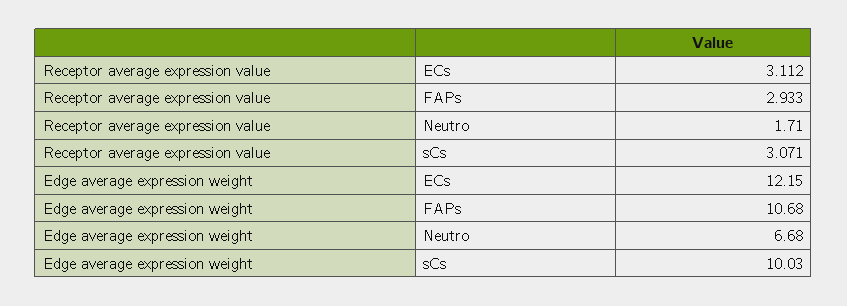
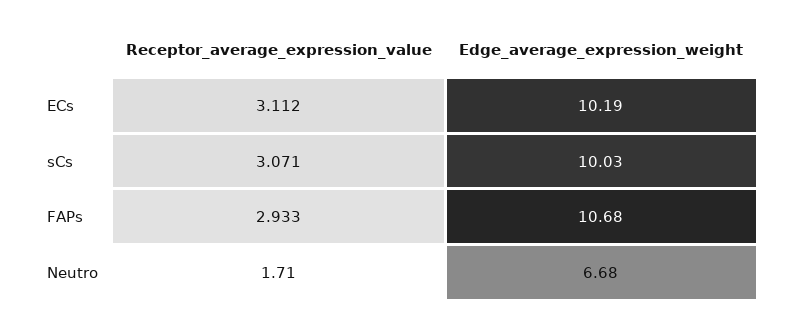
Edge average expression weight, ECs: 12.15 -> 10.19

